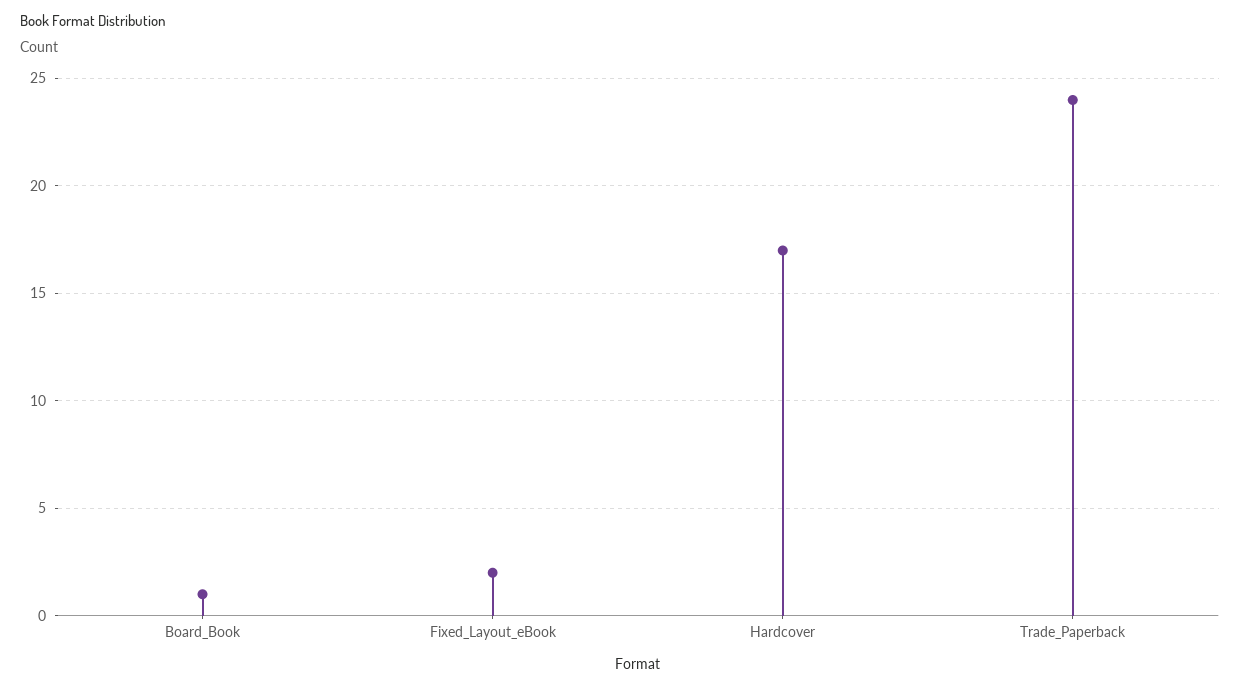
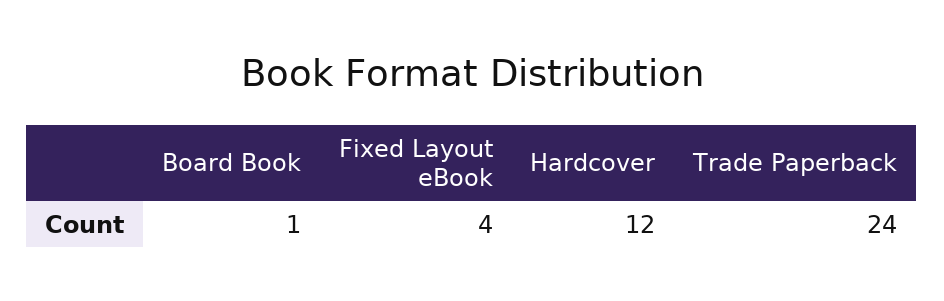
Fixed_Layout_eBook: 2 -> 4
Hardcover: 17 -> 12

